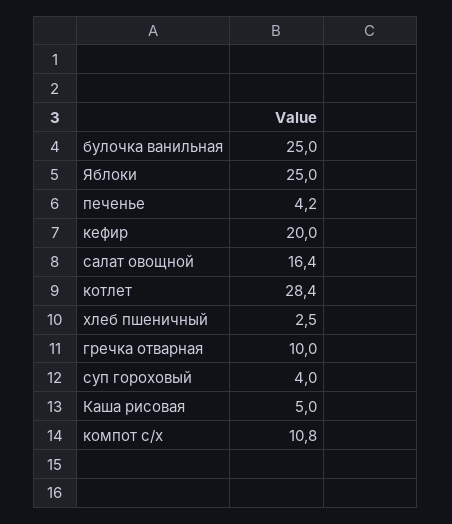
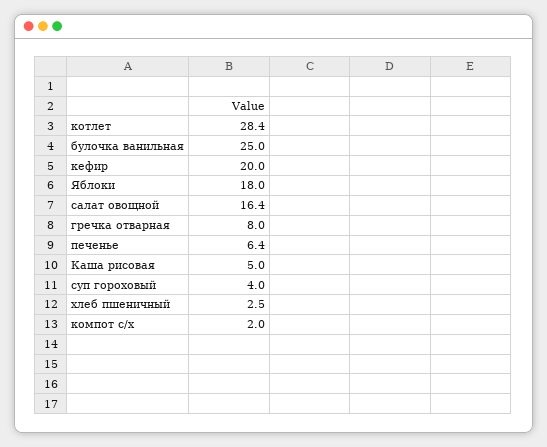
Яблоки: 25 -> 18
печенье: 4.2 -> 6.4
гречка отварная: 10 -> 8
компот с/х: 10.8 -> 2

